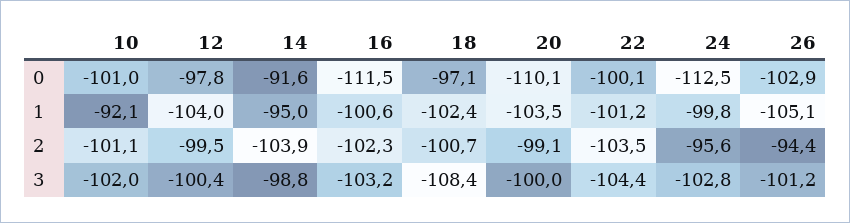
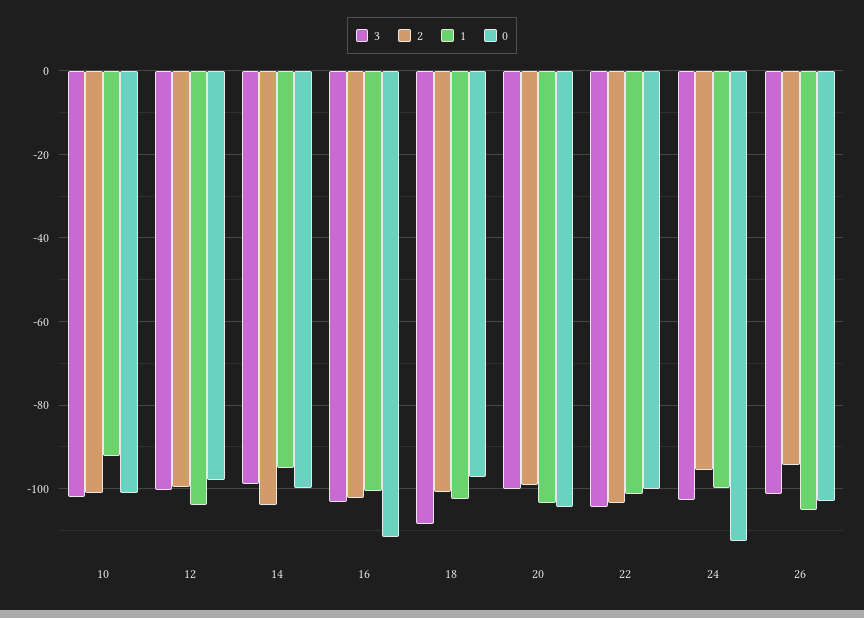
0, 14: -91.6 -> -100
0, 20: -110.1 -> -104

